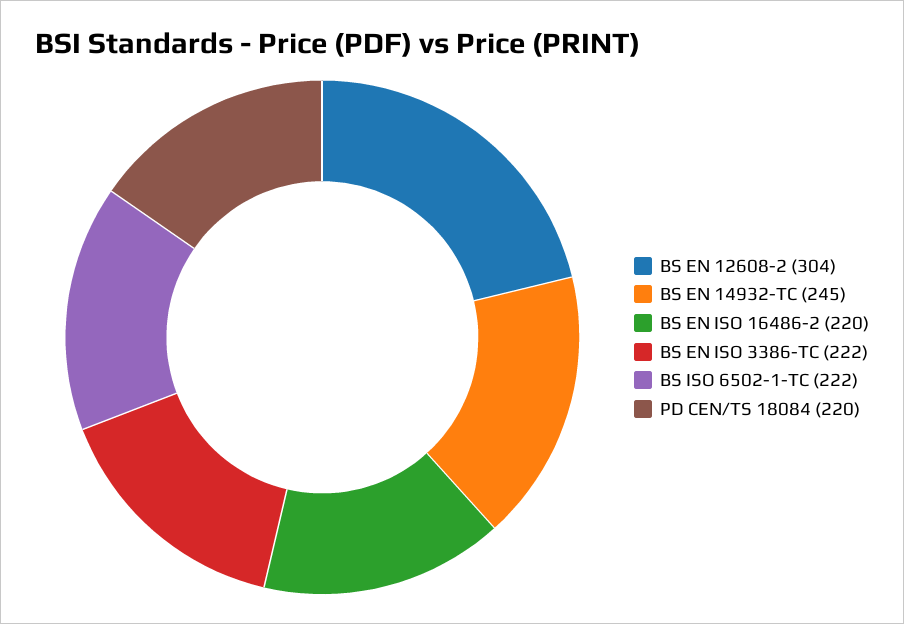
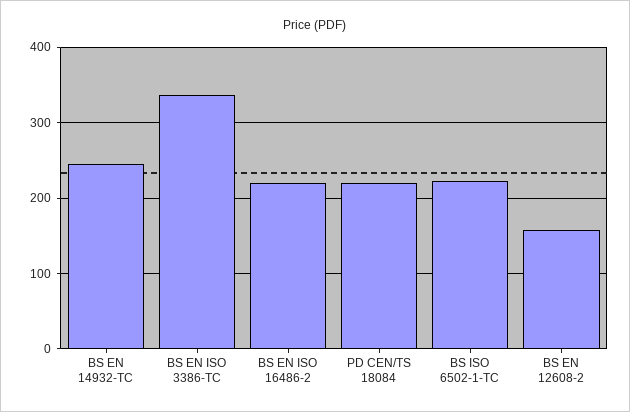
BS EN 12608-2: 304 -> 160
BS EN ISO 3386-TC: 222 -> 340

